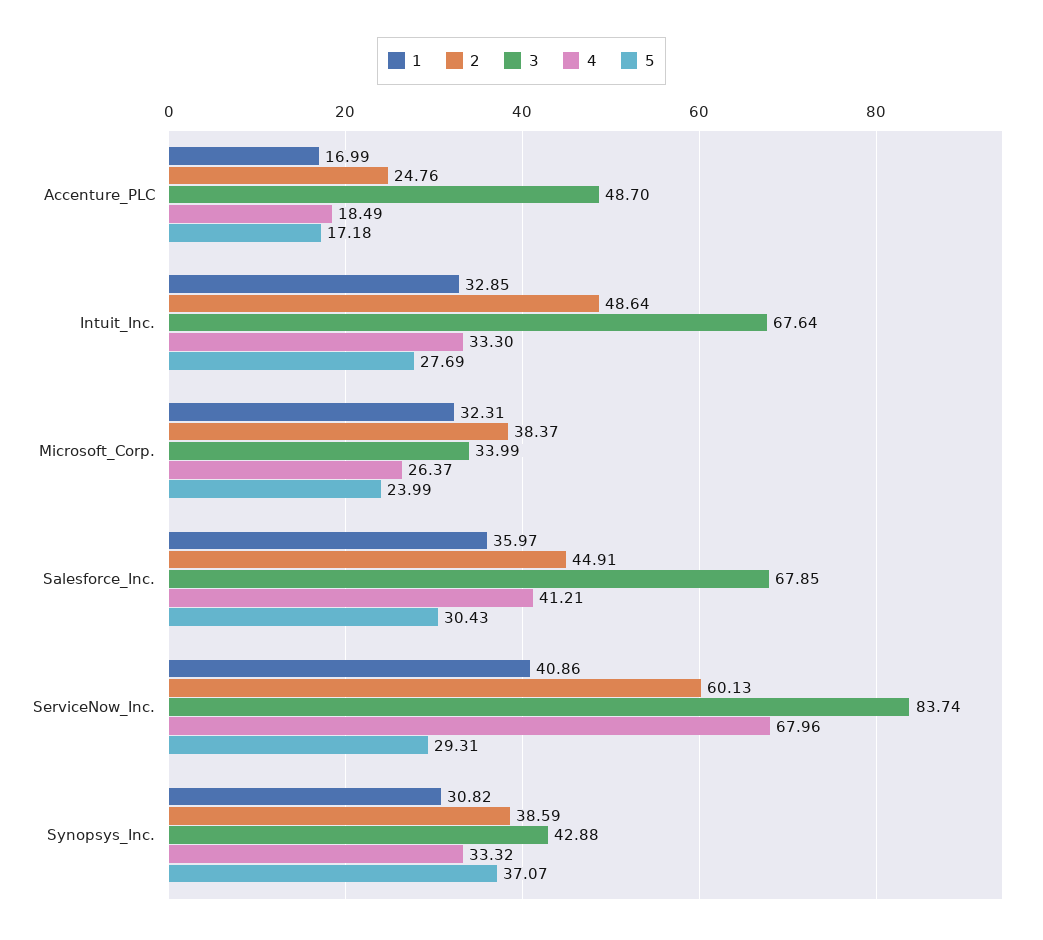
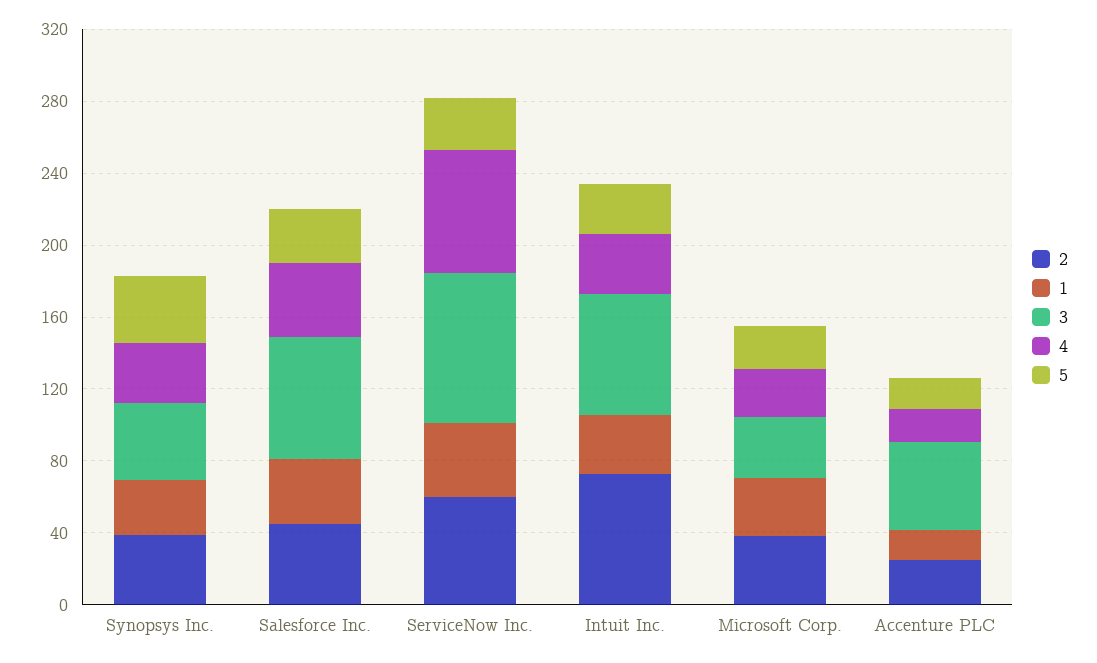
2, Intuit_Inc.: 48.64 -> 70

